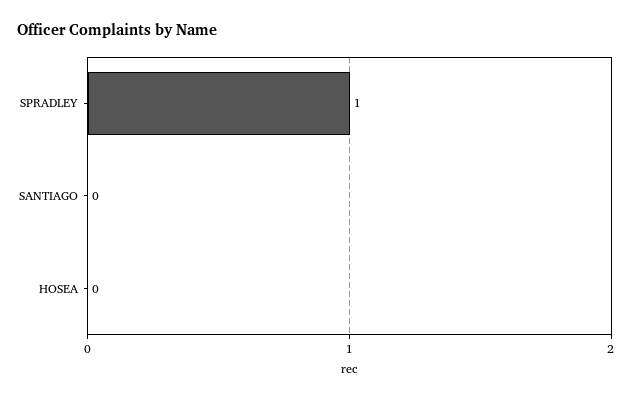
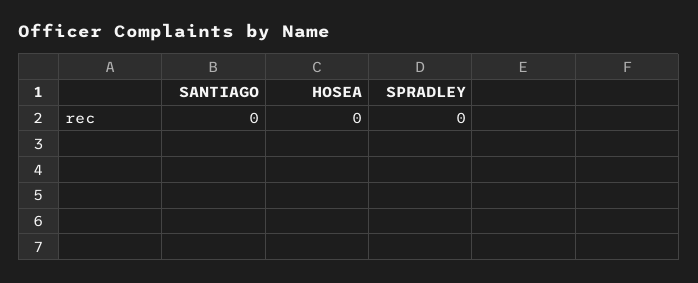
SPRADLEY: 1 -> 0

